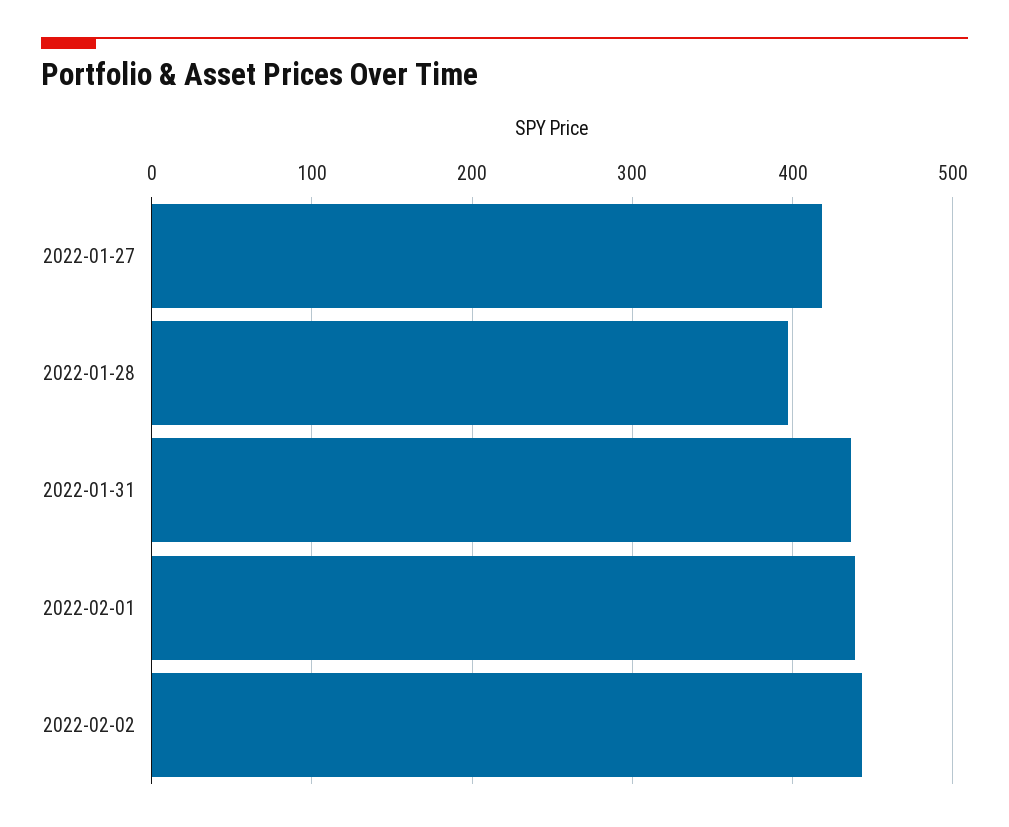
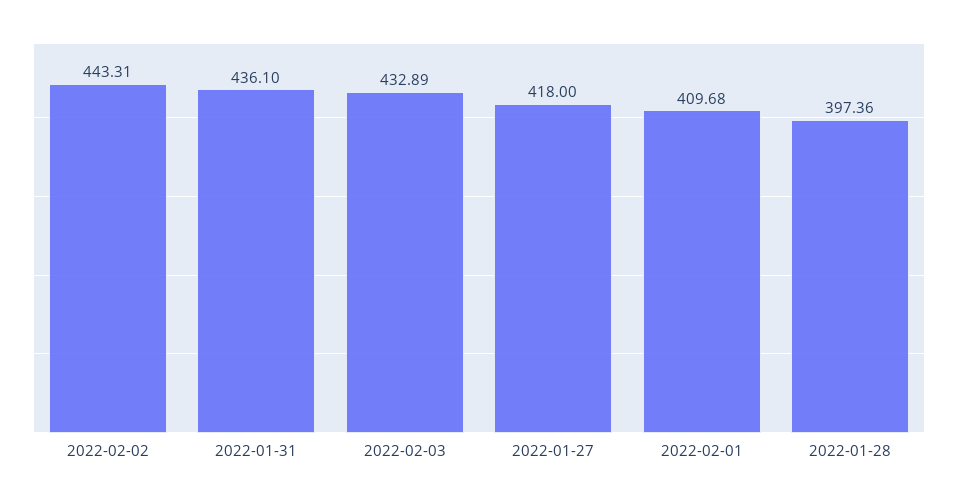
2022-02-01: 440 -> 409.68
2022-02-03: none -> 432.89

